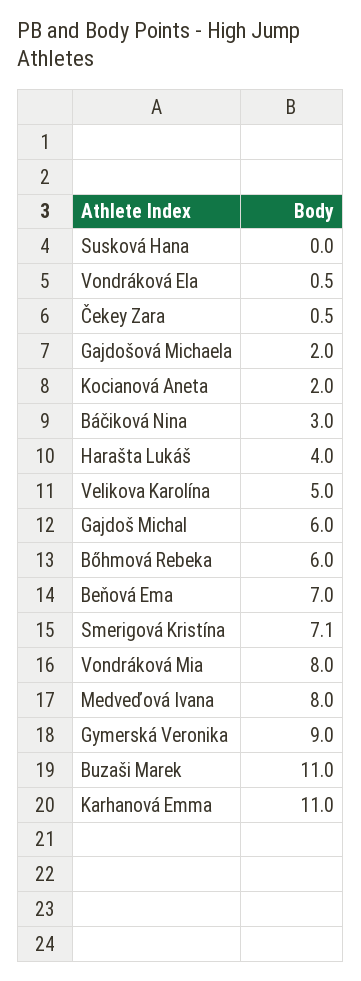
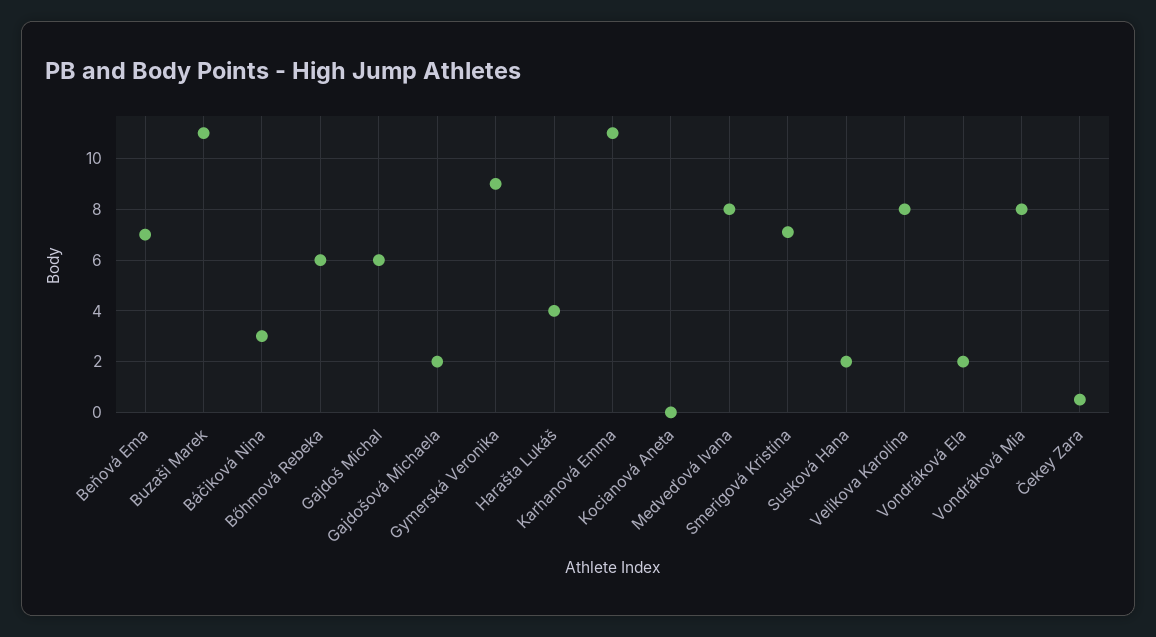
Susková Hana: 0 -> 2
Vondráková Ela: 0.5 -> 2
Kocianová Aneta: 2 -> 0
Velikova Karolína: 5 -> 8

